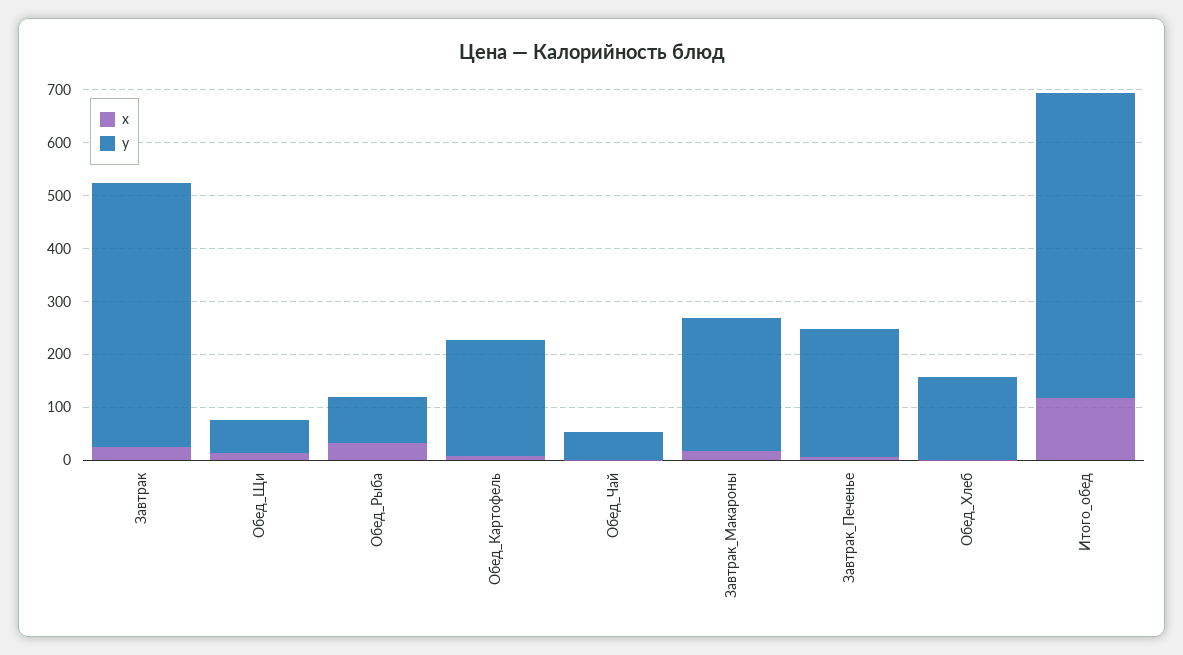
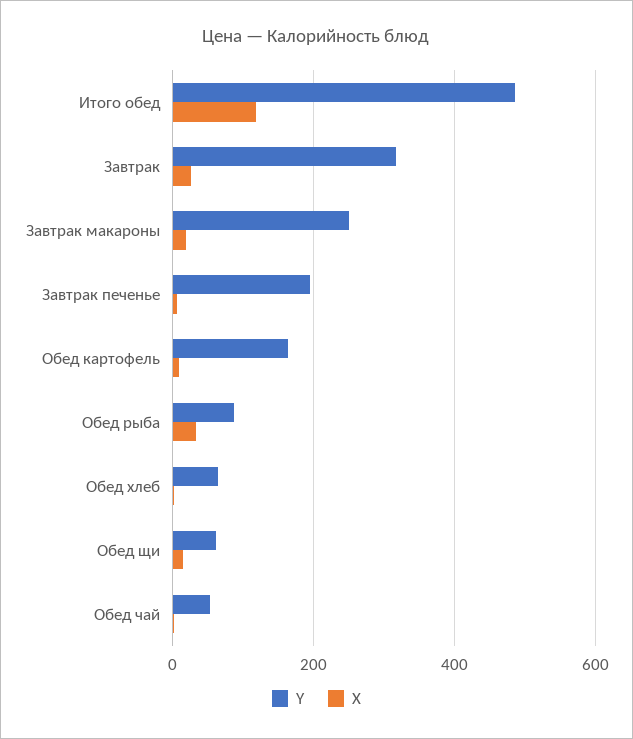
y, Завтрак: 500 -> 320
y, Обед_Картофель: 220 -> 160
y, Завтрак_Печенье: 240 -> 200
y, Обед_Хлеб: 160 -> 60
y, Итого_обед: 580 -> 480

